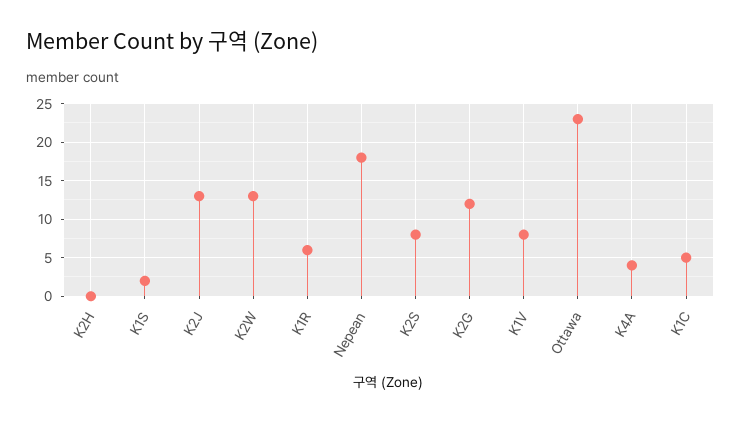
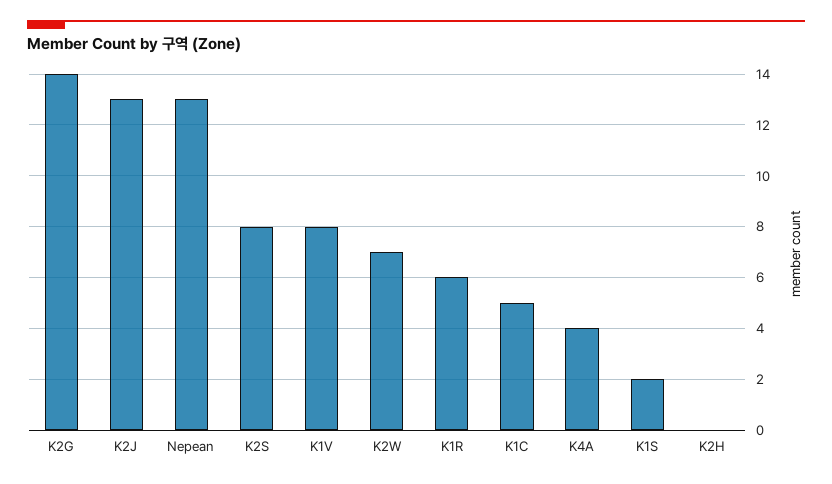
K2W: 13 -> 7
Nepean: 18 -> 13
K2G: 12 -> 14
Ottawa: 23 -> none

